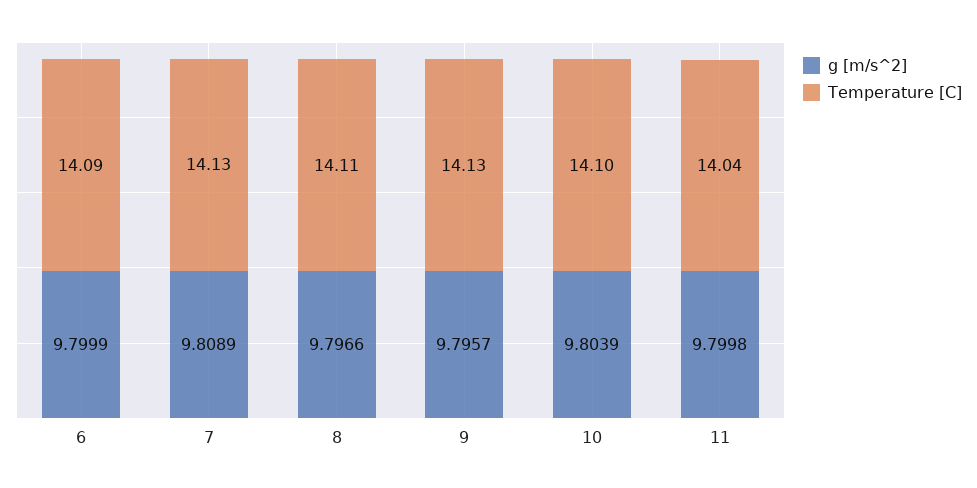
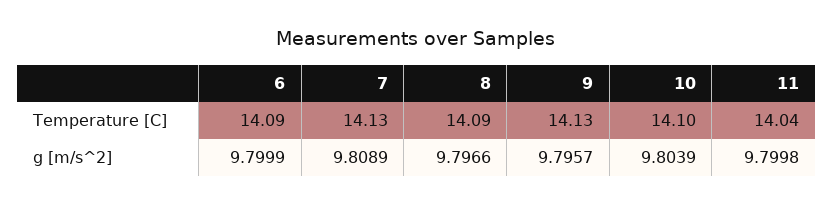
Temperature [C], 8: 14.11 -> 14.09

